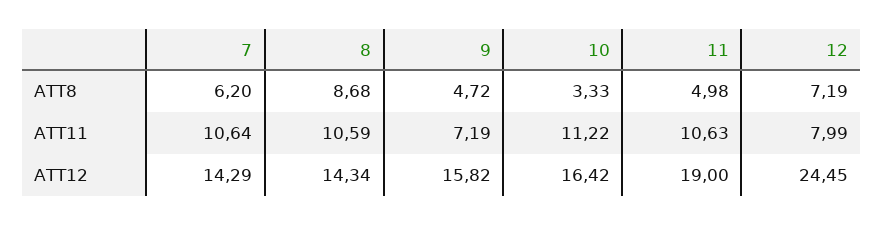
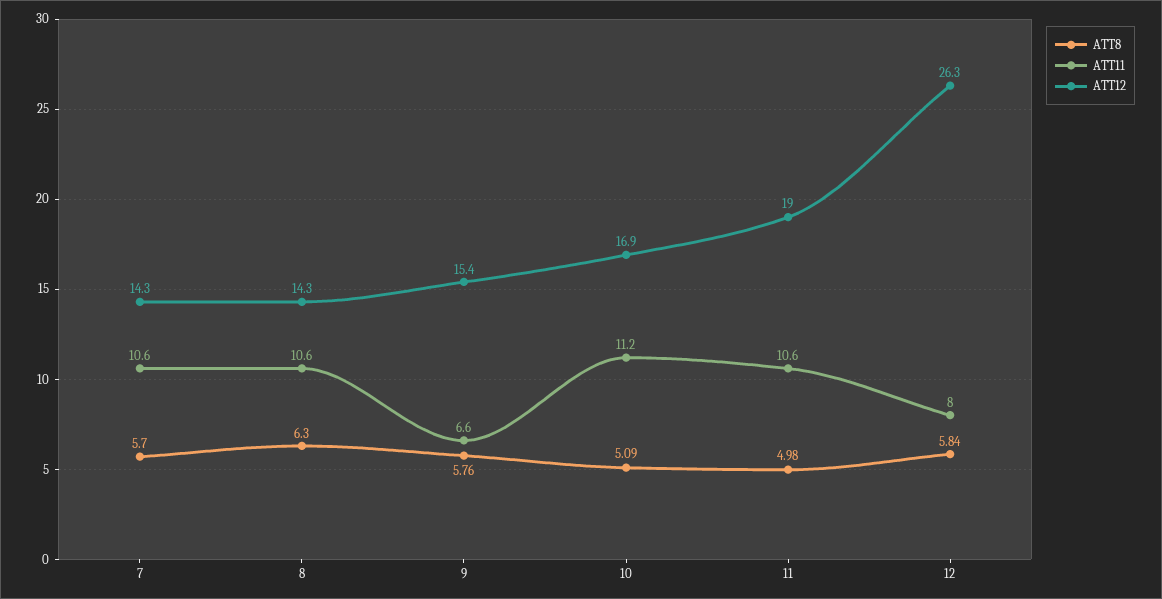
ATT8, 7: 6.2 -> 5.7
ATT8, 8: 8.68 -> 6.3
ATT8, 9: 4.72 -> 5.76
ATT8, 10: 3.33 -> 5.09
ATT8, 12: 7.19 -> 5.84
ATT11, 9: 7.19 -> 6.6
ATT12, 9: 15.82 -> 15.4
ATT12, 10: 16.42 -> 16.9
ATT12, 12: 24.45 -> 26.3

